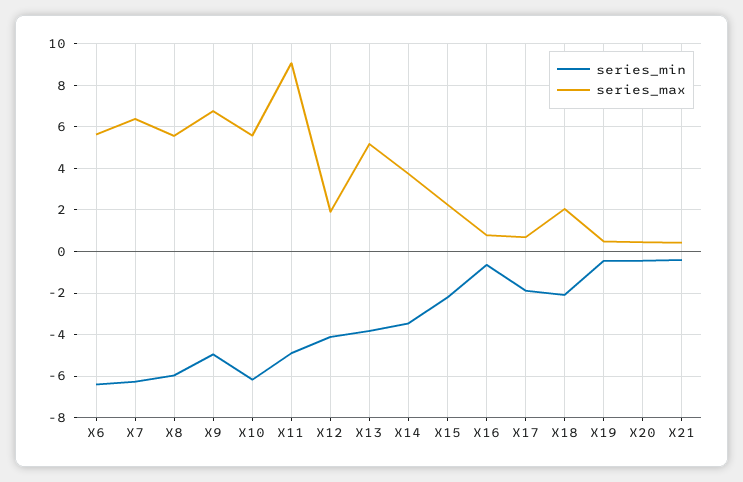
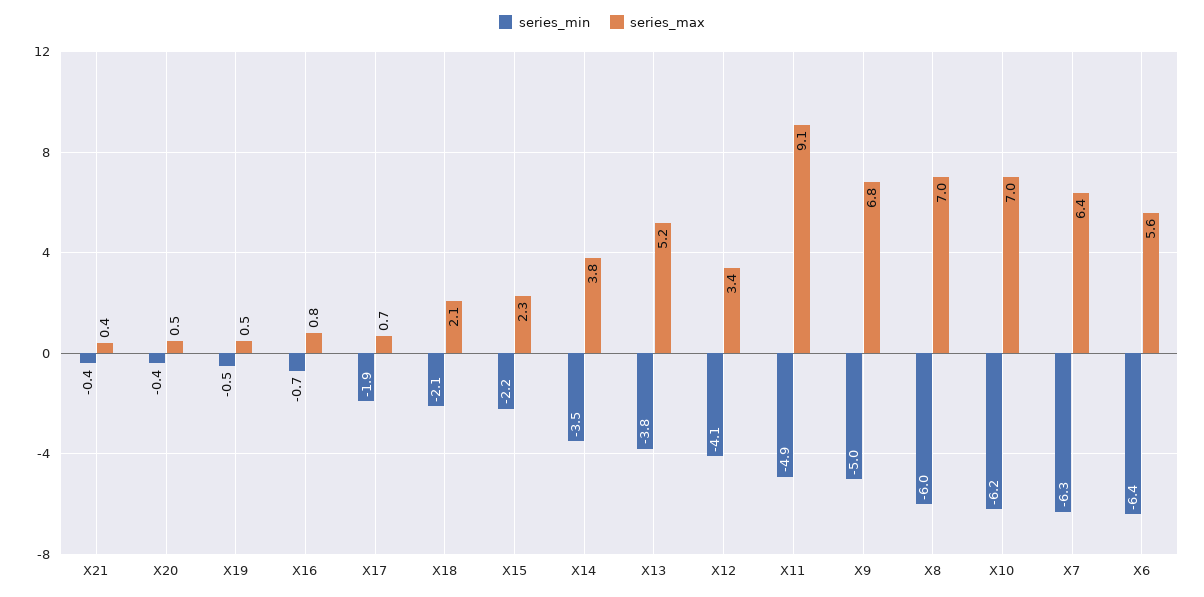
series_max, X8: 5.5 -> 7
series_max, X10: 5.5 -> 7
series_max, X12: 2 -> 3.4

